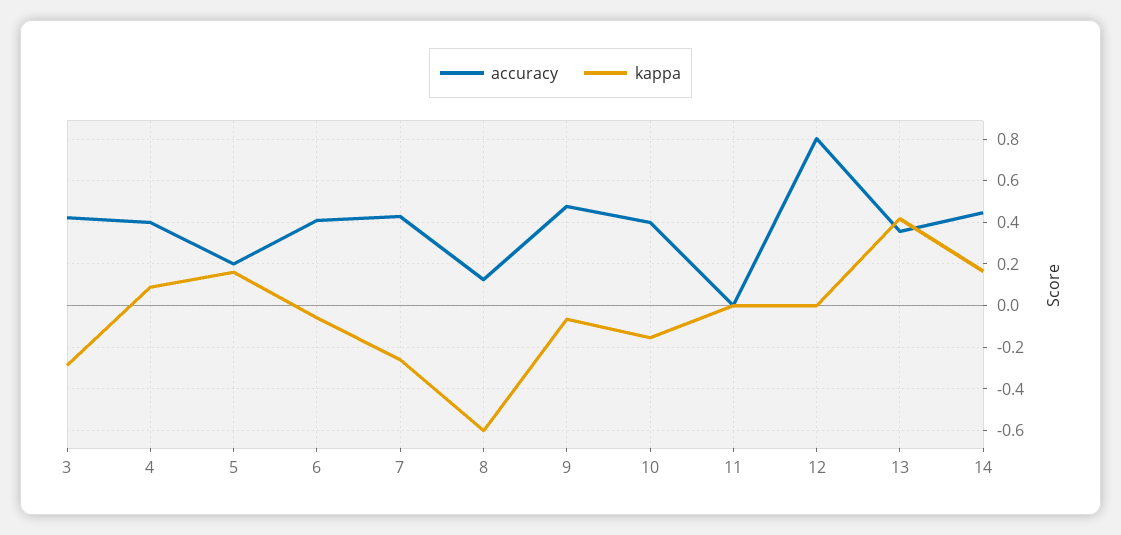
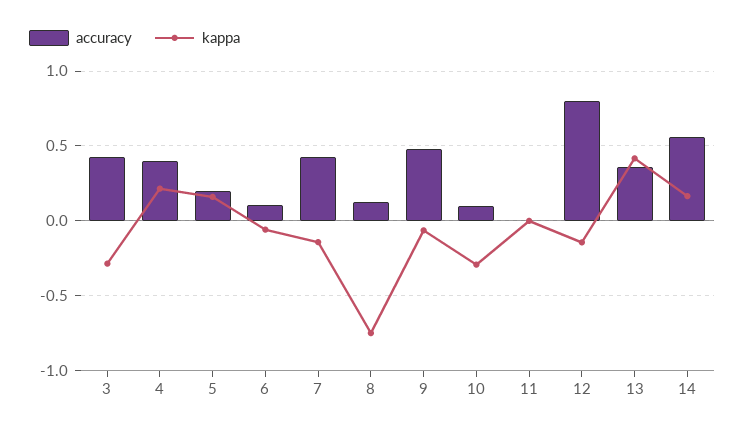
kappa, 4: 0.1 -> 0.2
accuracy, 6: 0.4 -> 0.1
kappa, 7: -0.25 -> -0.15
kappa, 8: -0.6 -> -0.75
accuracy, 10: 0.4 -> 0.1
kappa, 10: -0.15 -> -0.3
kappa, 12: 0 -> -0.15
accuracy, 14: 0.45 -> 0.55

